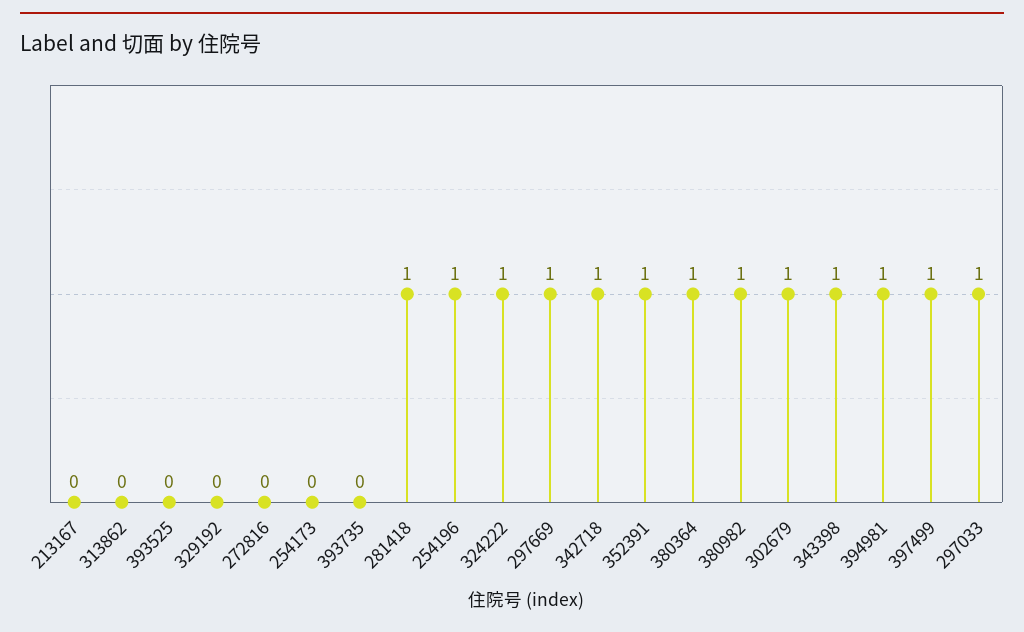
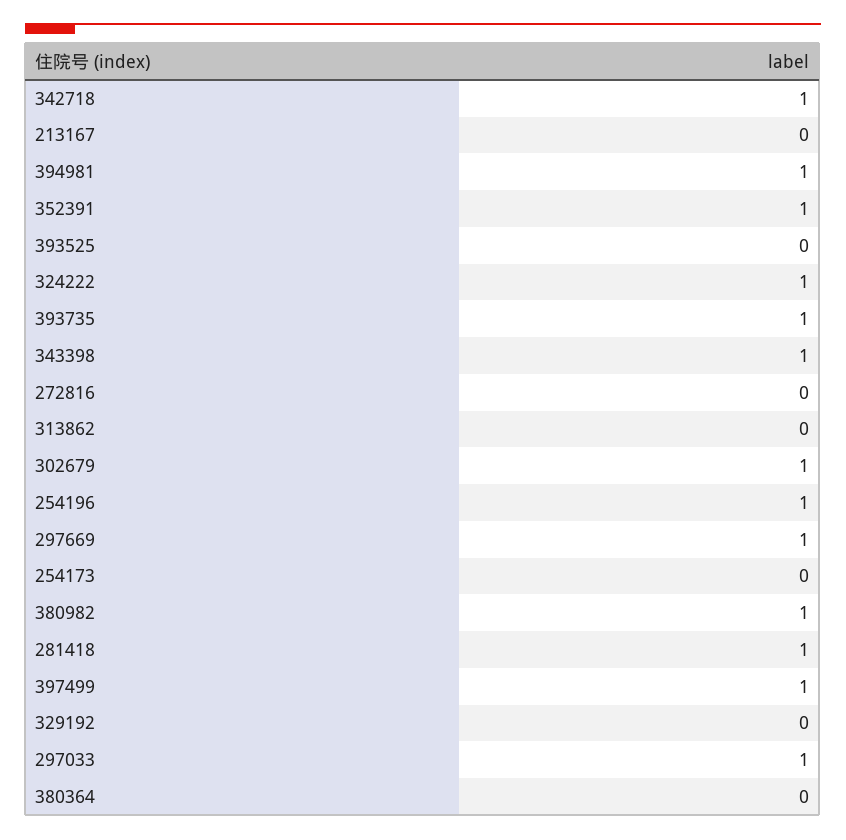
393735: 0 -> 1
380364: 1 -> 0

